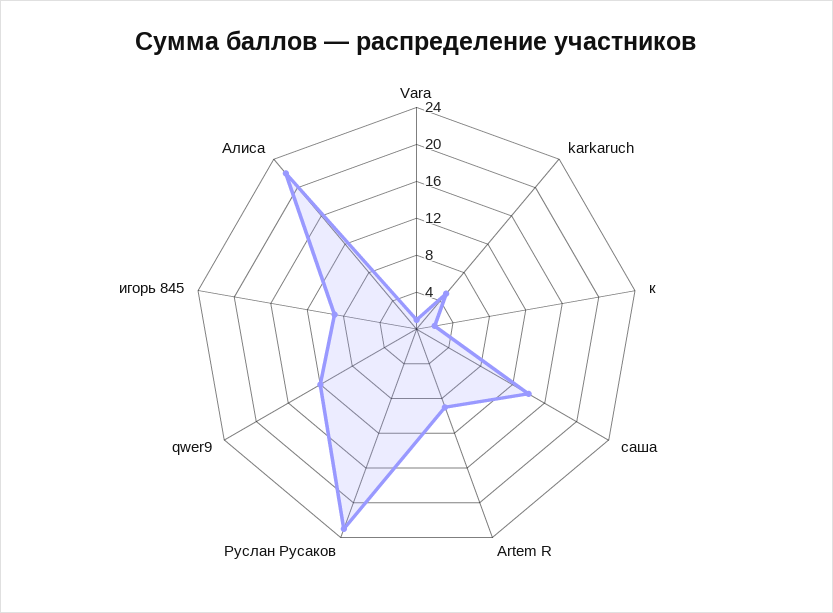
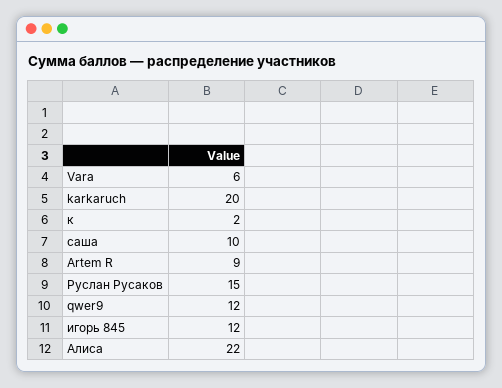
Vara: 1 -> 6
karkaruch: 5 -> 20
саша: 14 -> 10
Руслан Русаков: 23 -> 15
игорь 845: 9 -> 12

